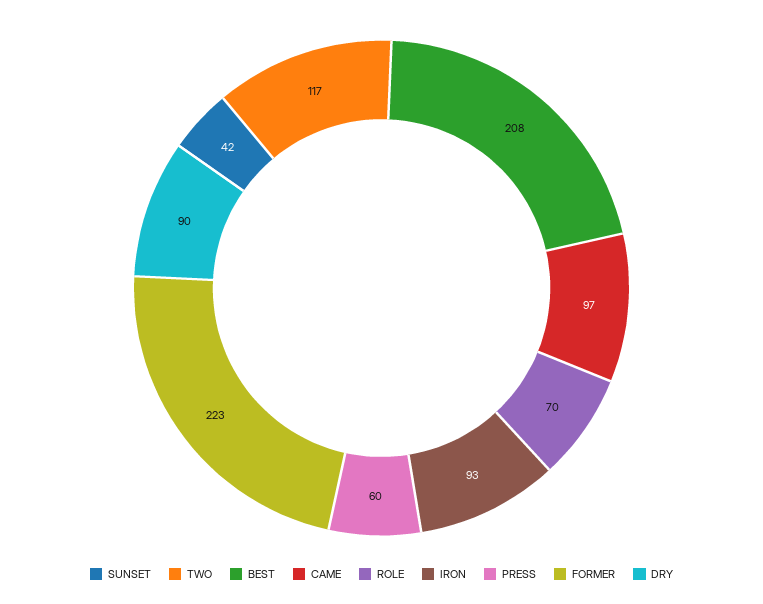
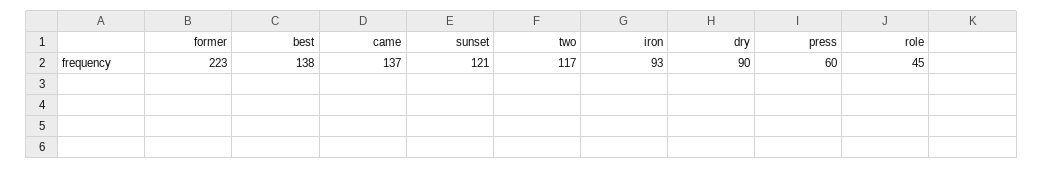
SUNSET: 42 -> 121
BEST: 208 -> 138
CAME: 97 -> 137
ROLE: 70 -> 45

